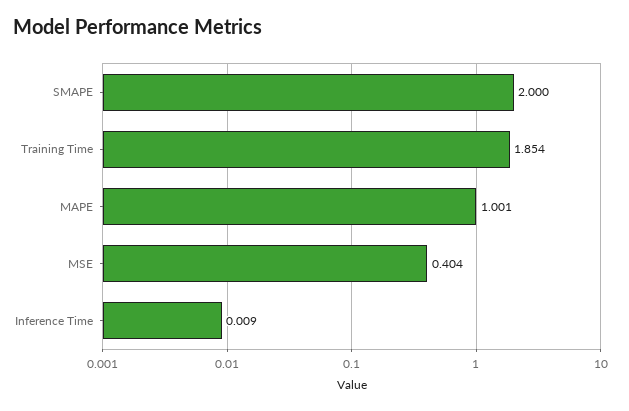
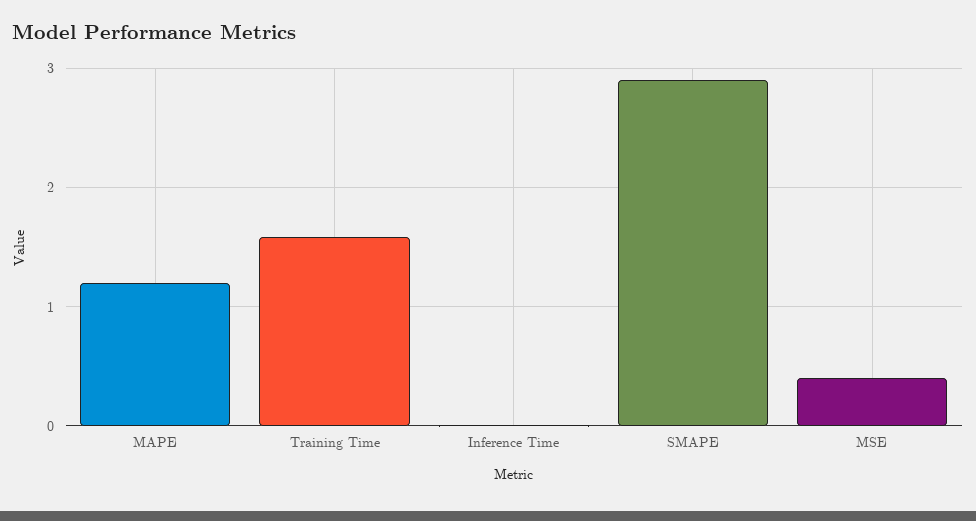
SMAPE: 2 -> 2.9
Training Time: 1.854 -> 1.6
MAPE: 1.001 -> 1.2

